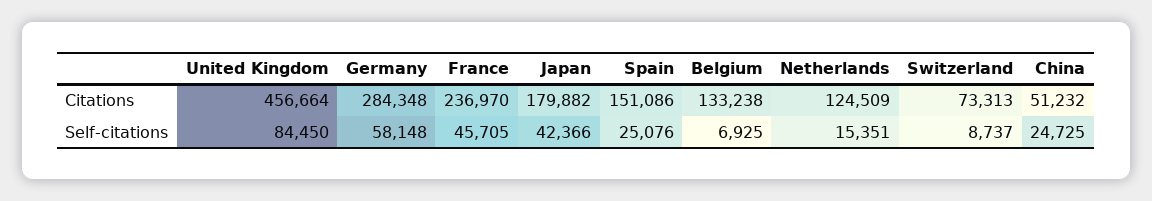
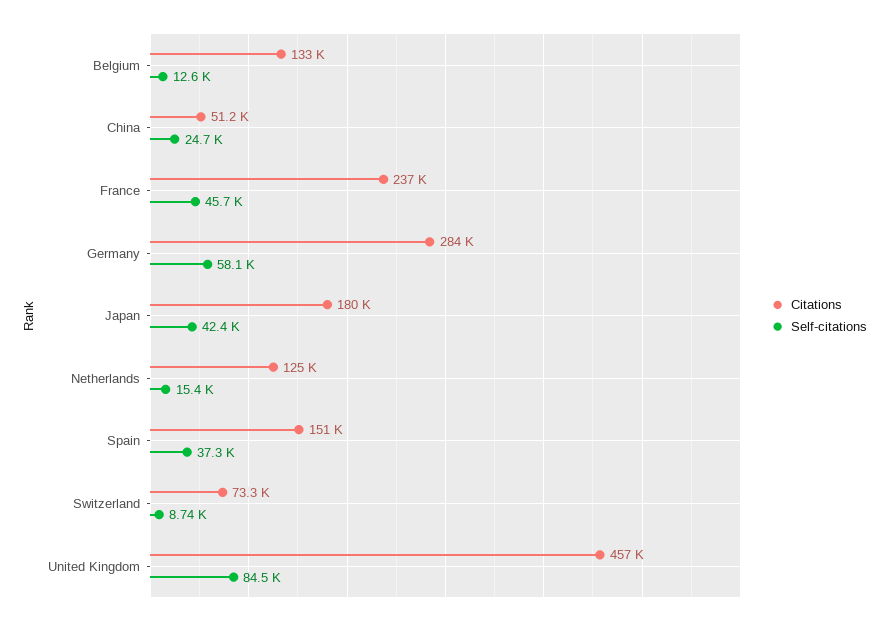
Self-citations, Spain: 25076 -> 37300
Self-citations, Belgium: 6925 -> 12600

